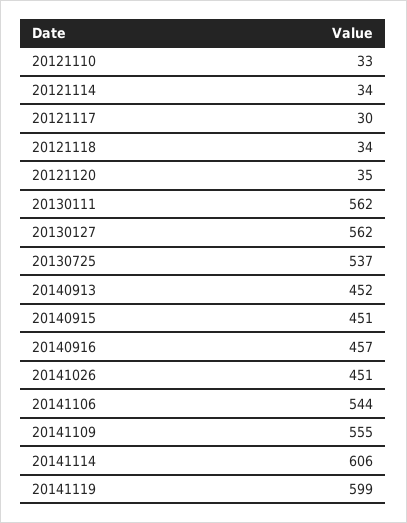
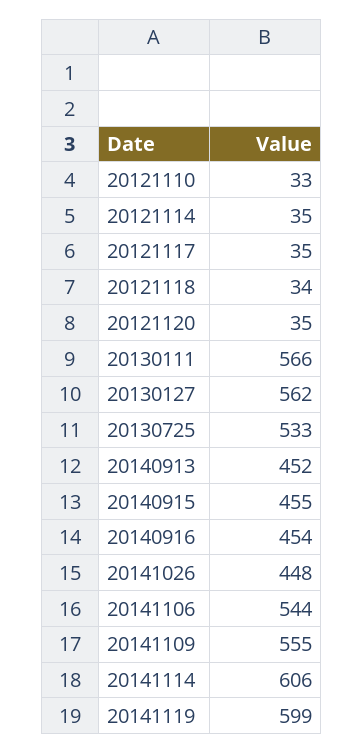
20121114: 34 -> 35
20121117: 30 -> 35
20130111: 562 -> 566
20130725: 537 -> 533
20140915: 451 -> 455
20140916: 457 -> 454
20141026: 451 -> 448

